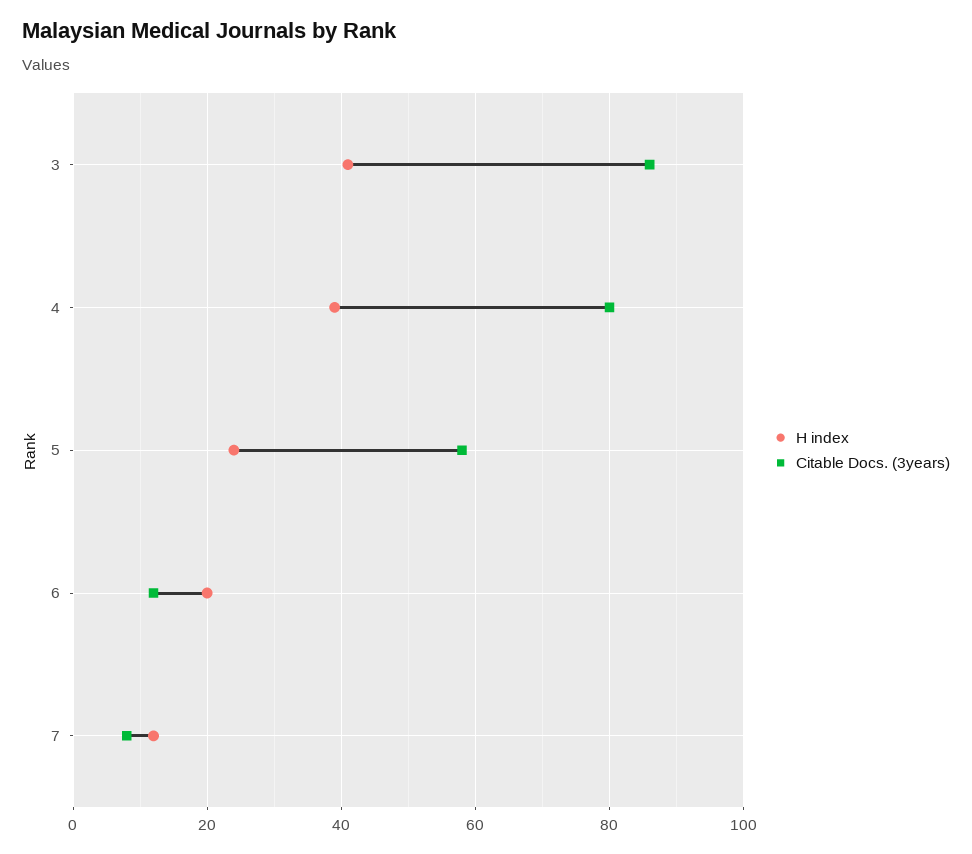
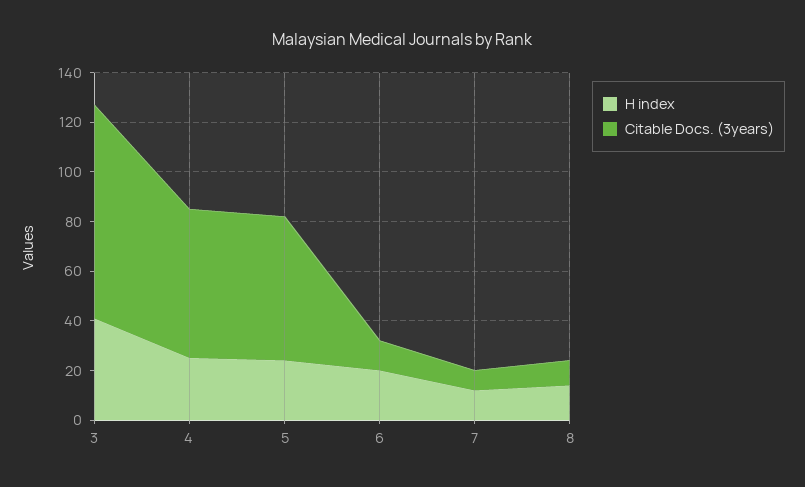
H index, 4: 40 -> 25
Citable Docs. (3years), 4: 80 -> 60
H index, 8: none -> 15
Citable Docs. (3years), 8: none -> 10

